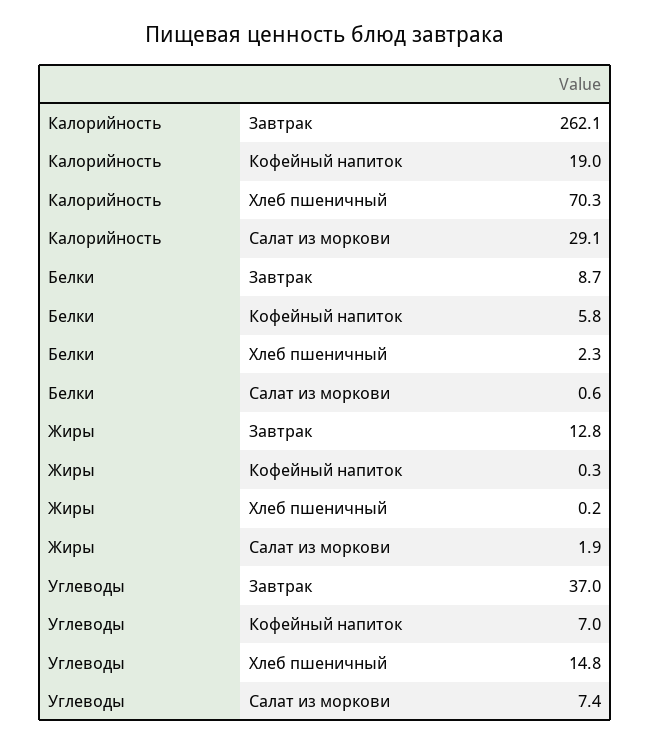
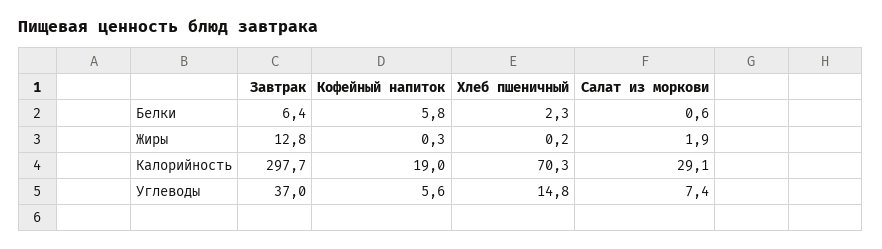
Калорийность, Завтрак: 262.1 -> 297.7
Белки, Завтрак: 8.7 -> 6.4
Углеводы, Кофейный напиток: 7 -> 5.6

